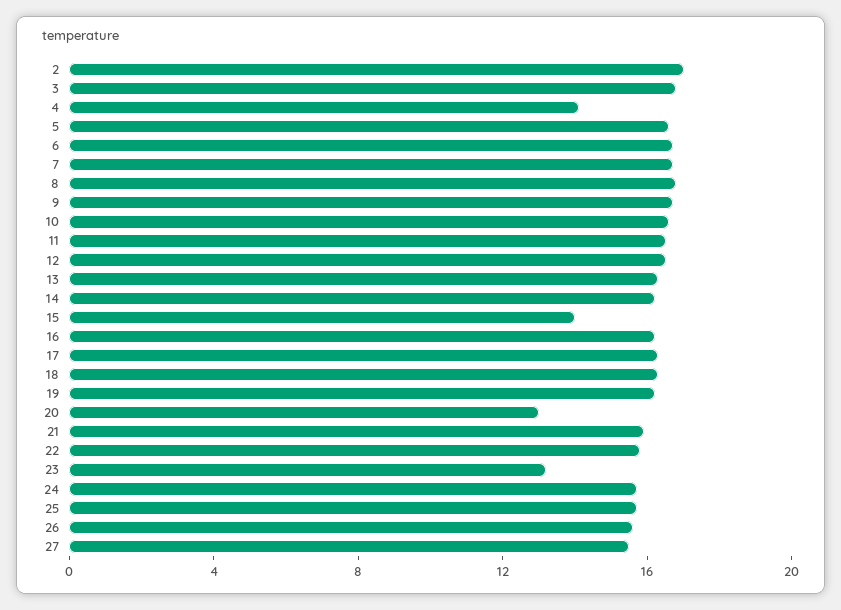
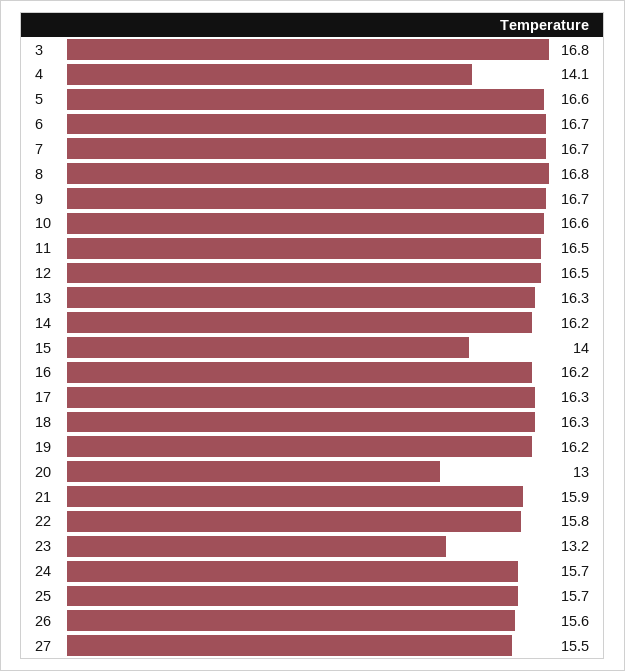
2: 17 -> none

